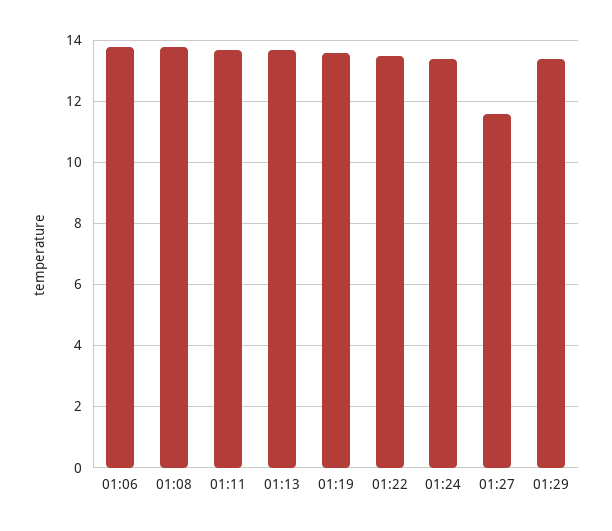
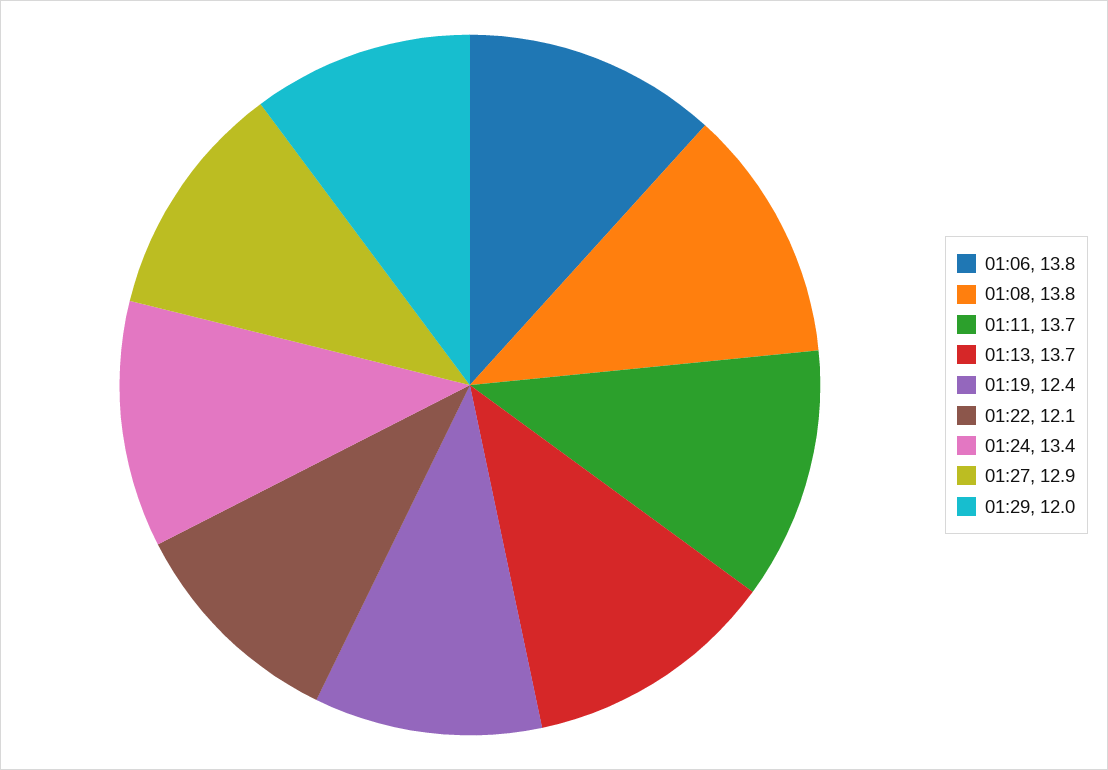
01:19: 13.5 -> 12.4
01:22: 13.5 -> 12.1
01:27: 11.5 -> 12.9
01:29: 13.5 -> 12

